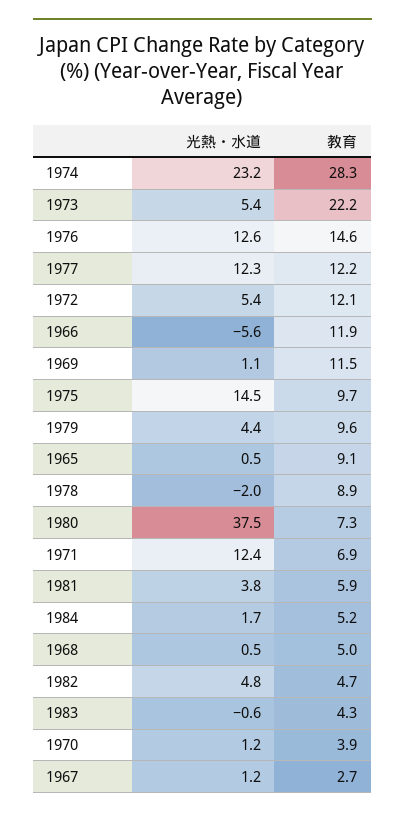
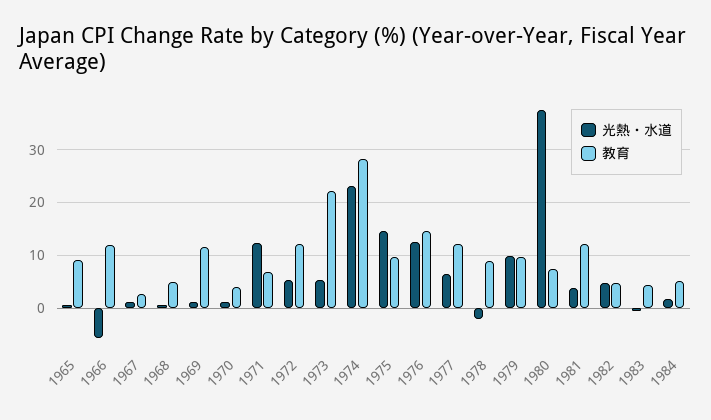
光熱・水道, 1977: 12.3 -> 6
光熱・水道, 1979: 4.4 -> 10
教育, 1981: 5.9 -> 12

